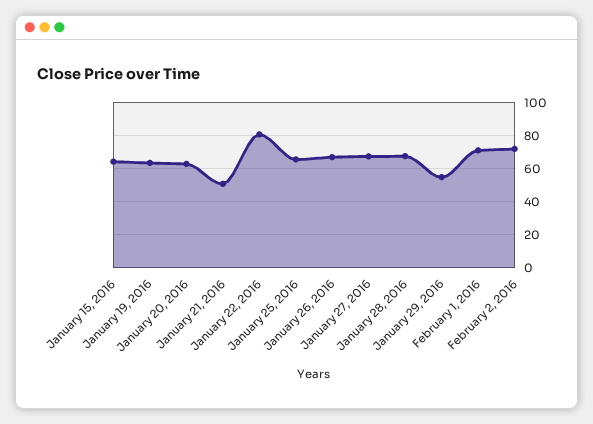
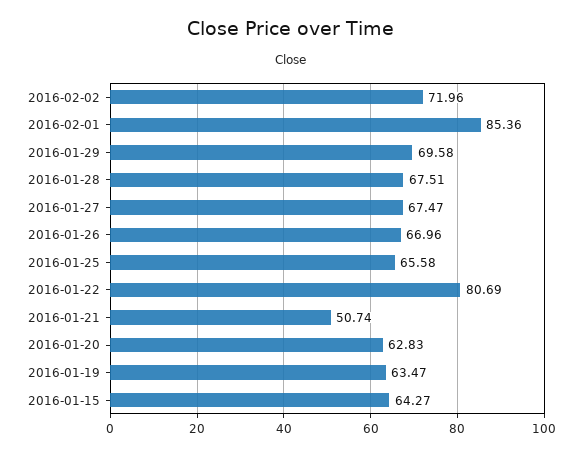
January 29, 2016: 55 -> 69.58
February 1, 2016: 70 -> 85.36

